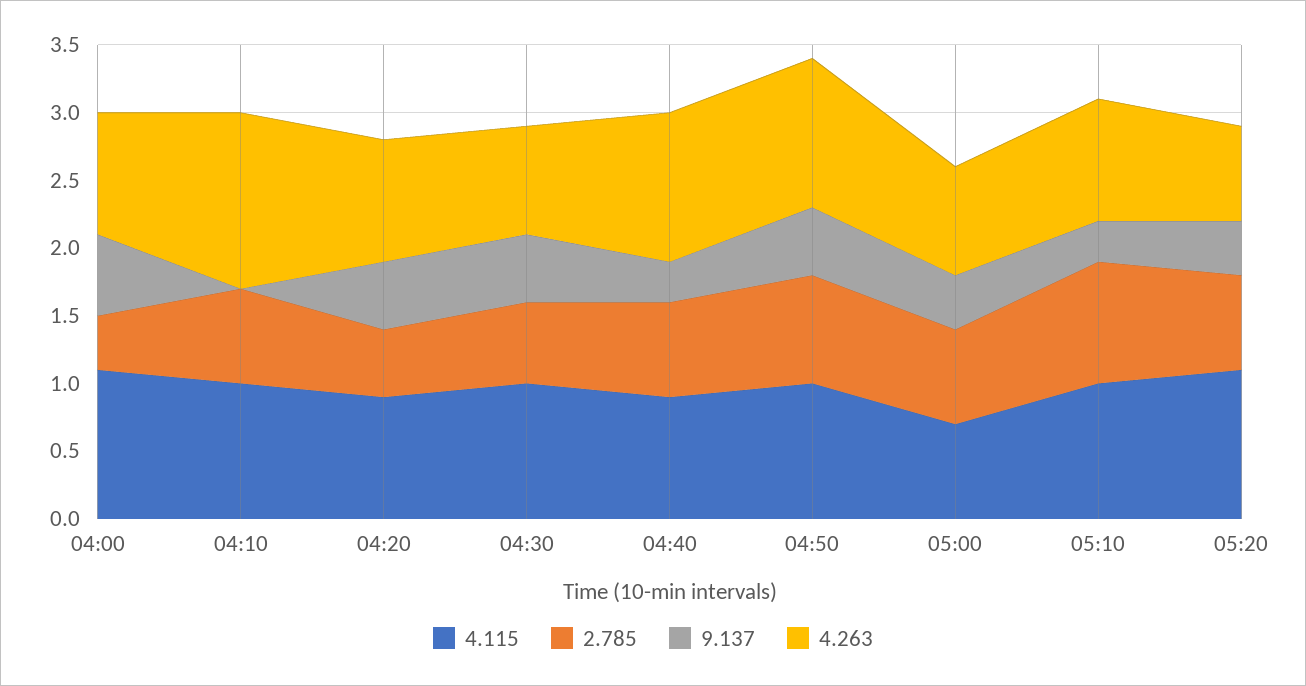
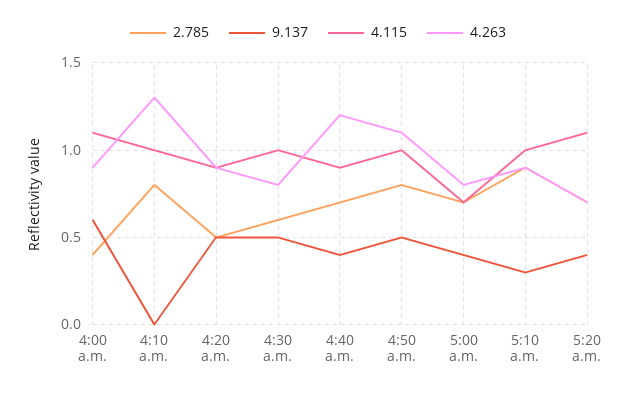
2.785, 04:10: 0.7 -> 0.8
9.137, 04:40: 0.3 -> 0.4
4.263, 04:40: 1.1 -> 1.2

